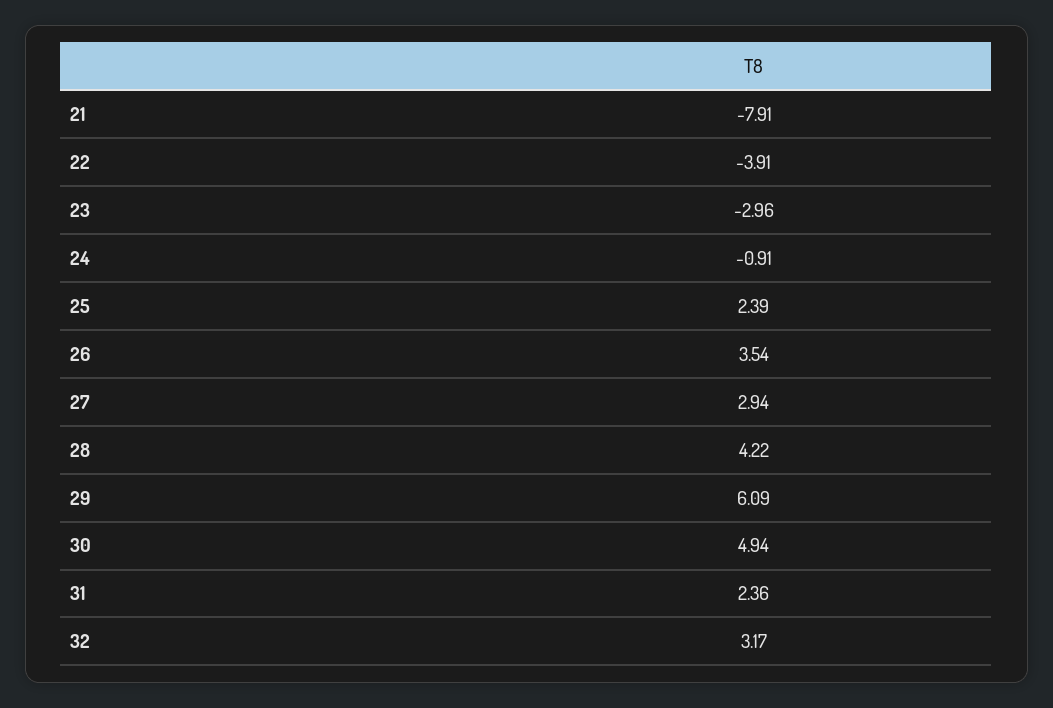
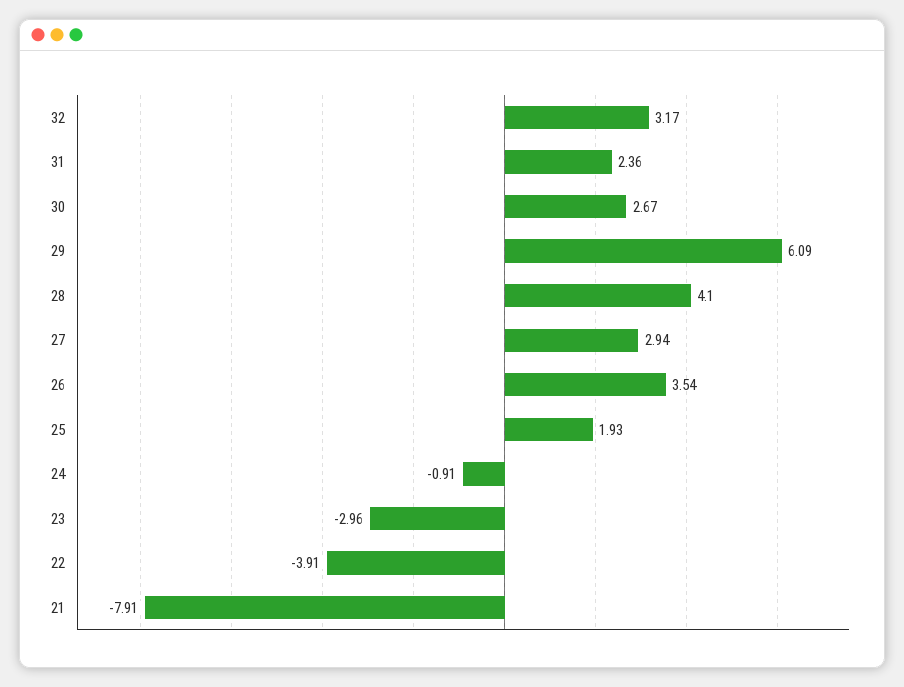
25: 2.39 -> 1.93
28: 4.22 -> 4.1
30: 4.94 -> 2.67

